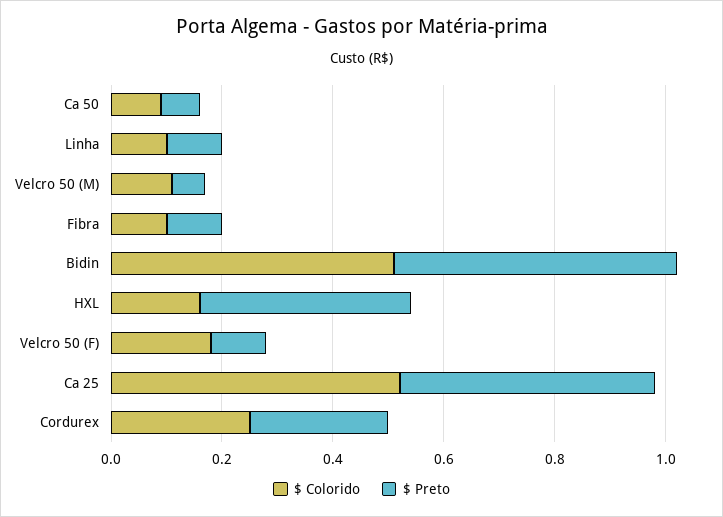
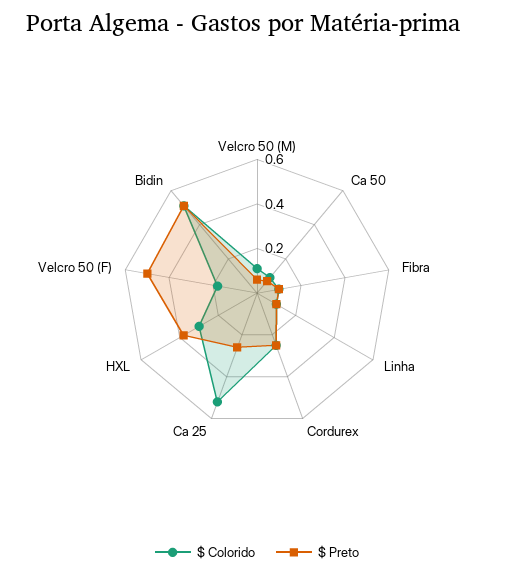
$ Colorido, HXL: 0.15 -> 0.3
$ Preto, Velcro 50 (F): 0.1 -> 0.5
$ Preto, Ca 25: 0.45 -> 0.25

